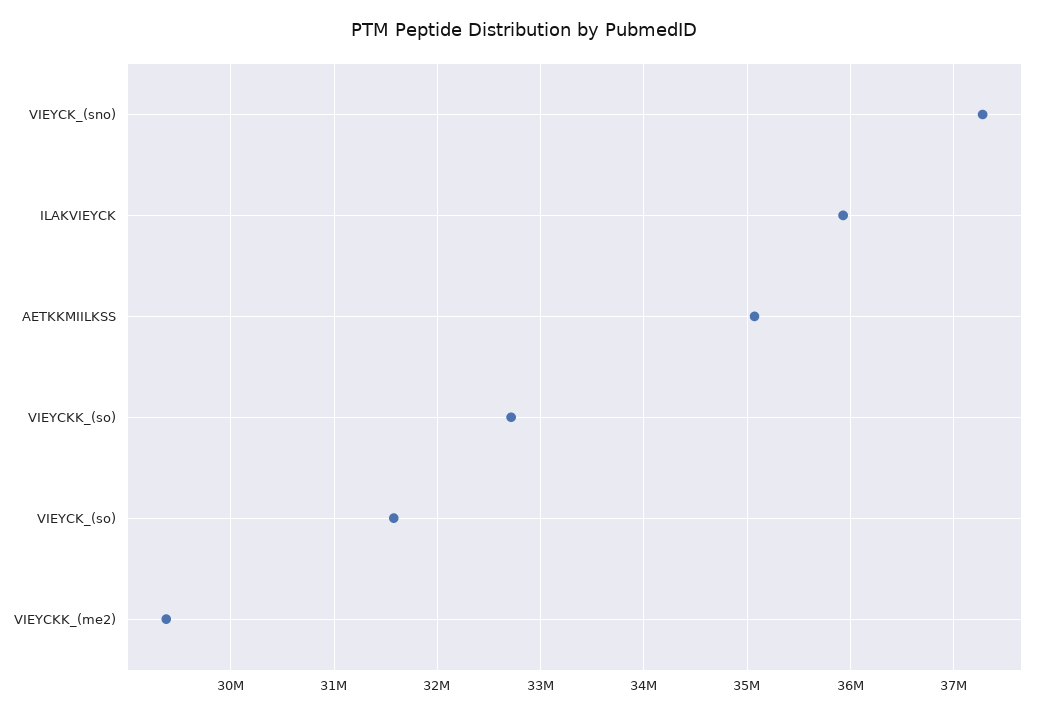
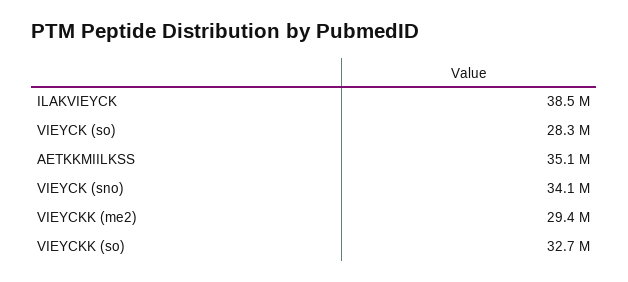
VIEYCK_(sno): 37300000 -> 34100000
ILAKVIEYCK: 35900000 -> 38500000
VIEYCK_(so): 31600000 -> 28300000

